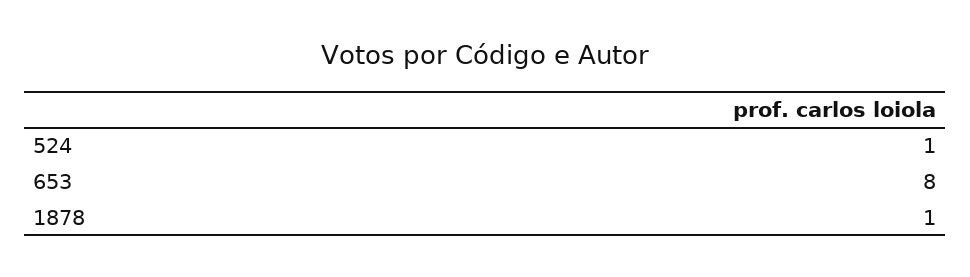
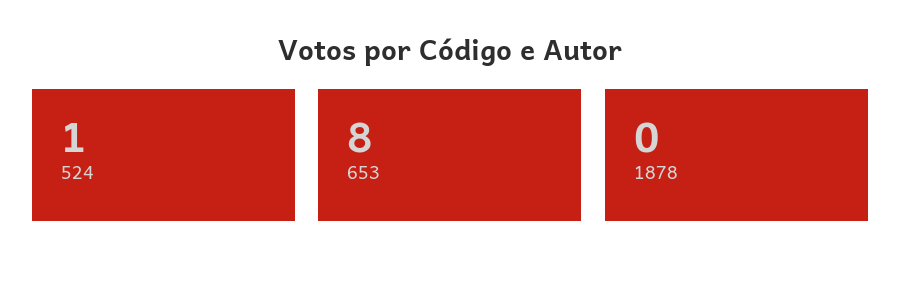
1878: 1 -> 0

